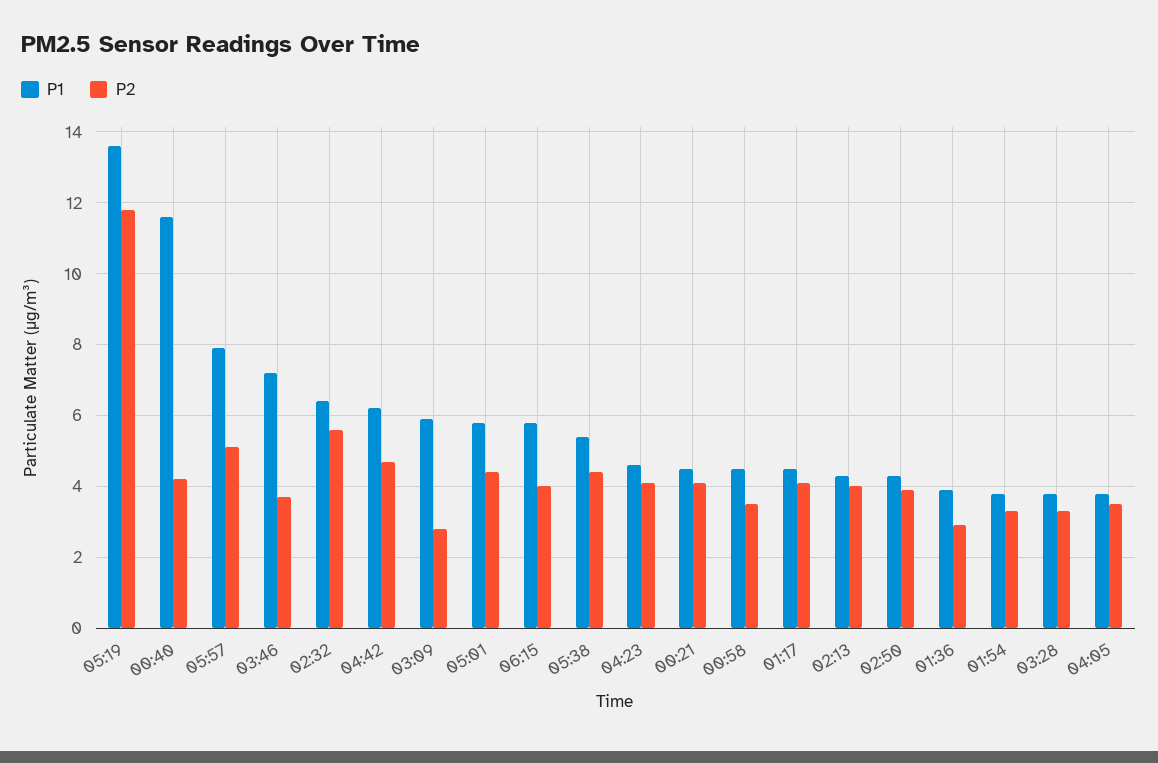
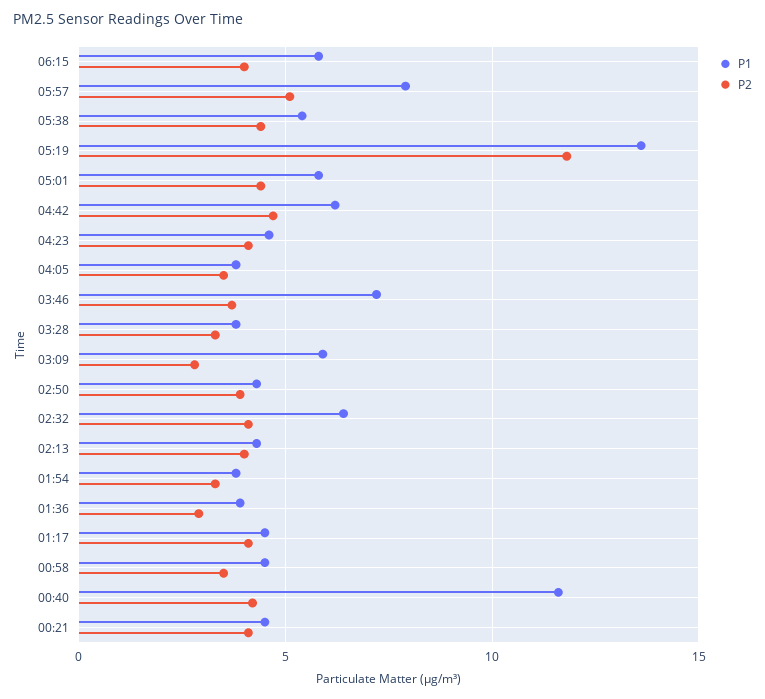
P2, 02:32: 5.5 -> 4

